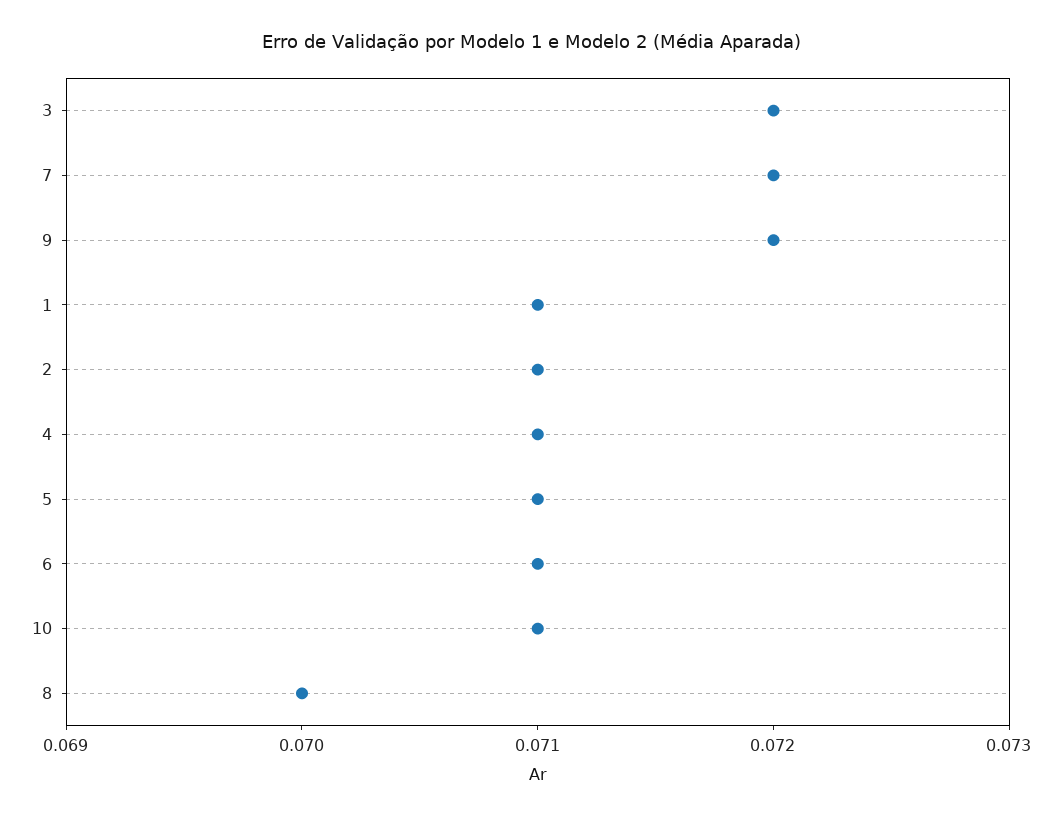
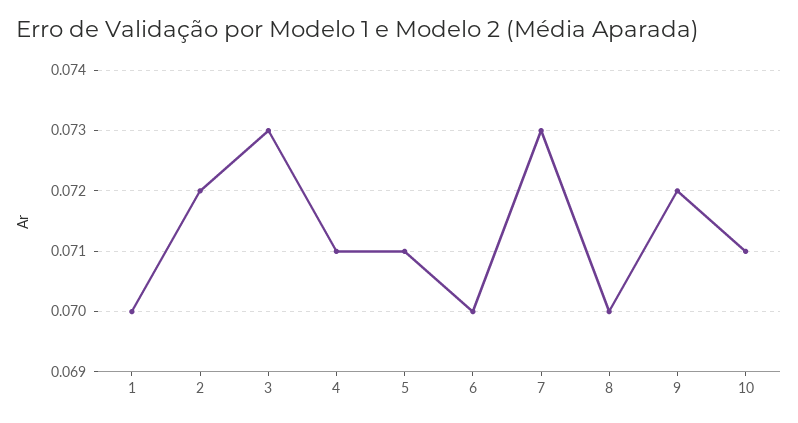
3: 0.072 -> 0.073
7: 0.072 -> 0.073
1: 0.071 -> 0.07
2: 0.071 -> 0.072
6: 0.071 -> 0.07

